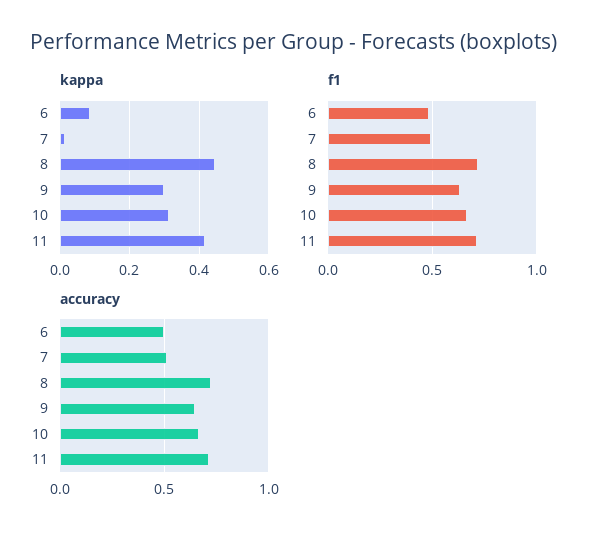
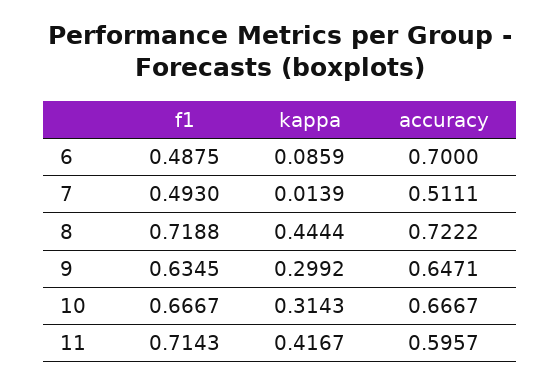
accuracy, 6: 0.5 -> 0.7
accuracy, 11: 0.7 -> 0.5957

